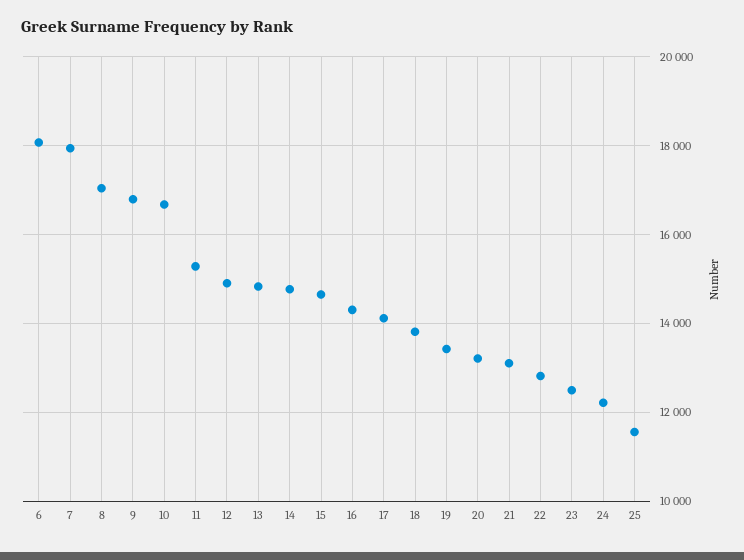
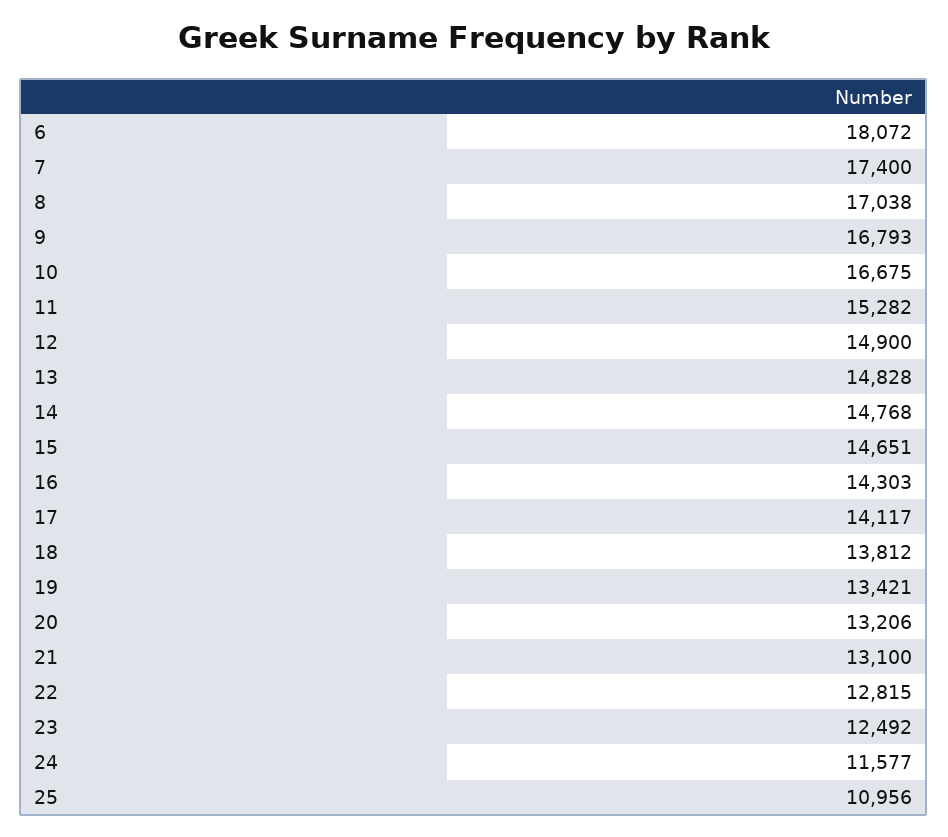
7: 18000 -> 17400
24: 12200 -> 11577
25: 11600 -> 10956

